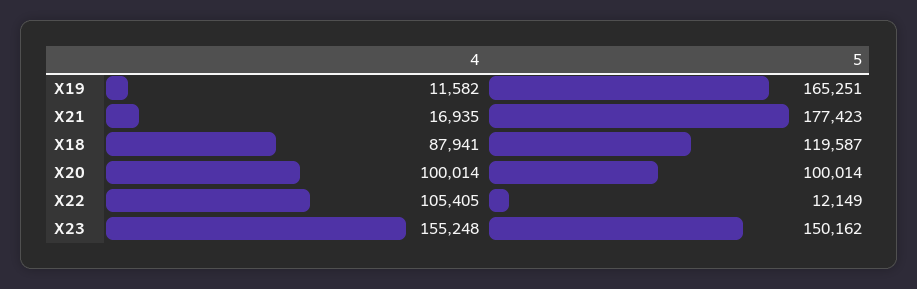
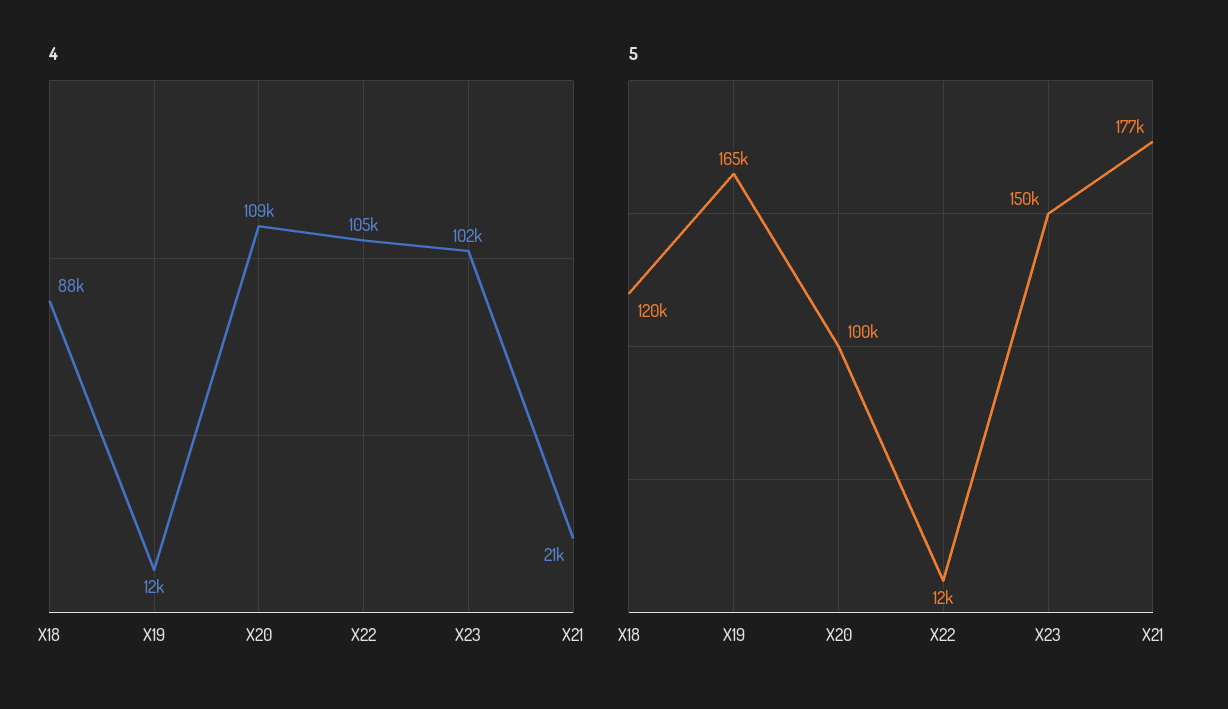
4, X21: 16935 -> 21000
4, X20: 100014 -> 109000
4, X23: 155248 -> 102000

